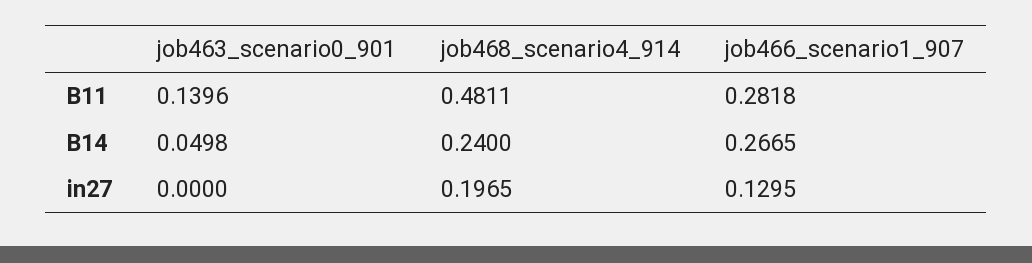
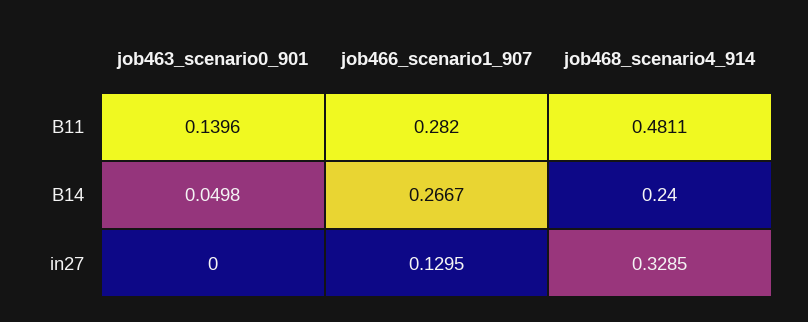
job466_scenario1_907, B11: 0.2818 -> 0.282
job466_scenario1_907, B14: 0.2665 -> 0.2667
job468_scenario4_914, in27: 0.1965 -> 0.3285

